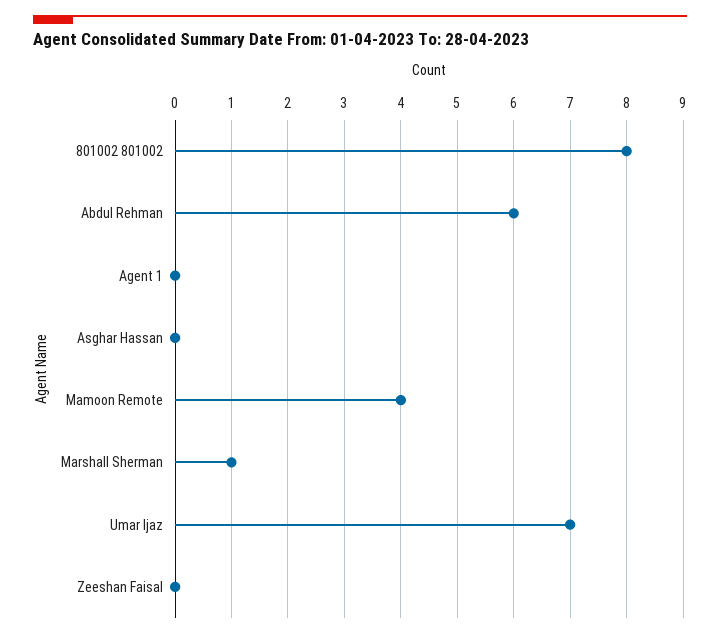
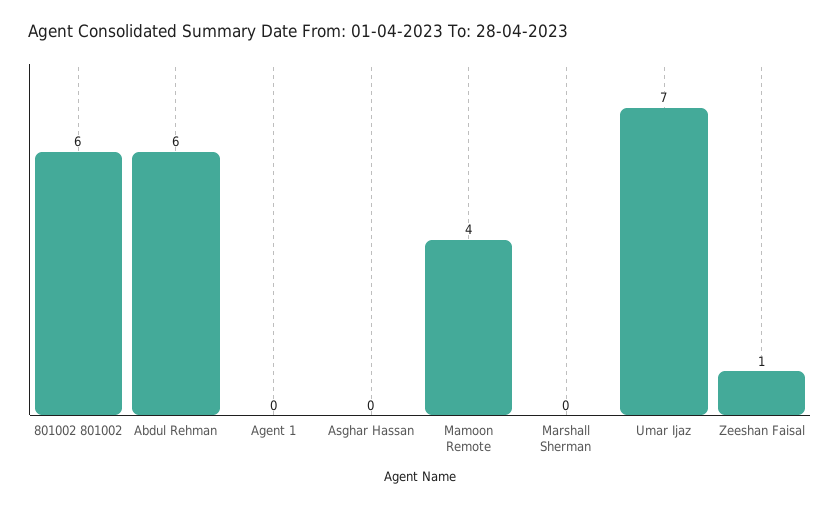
801002 801002: 8 -> 6
Marshall Sherman: 1 -> 0
Zeeshan Faisal: 0 -> 1

